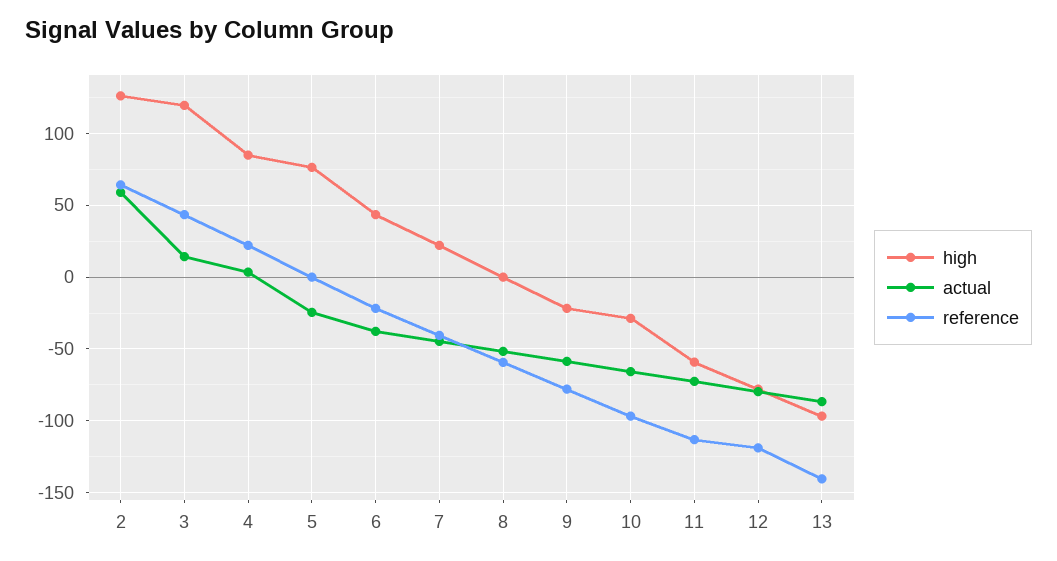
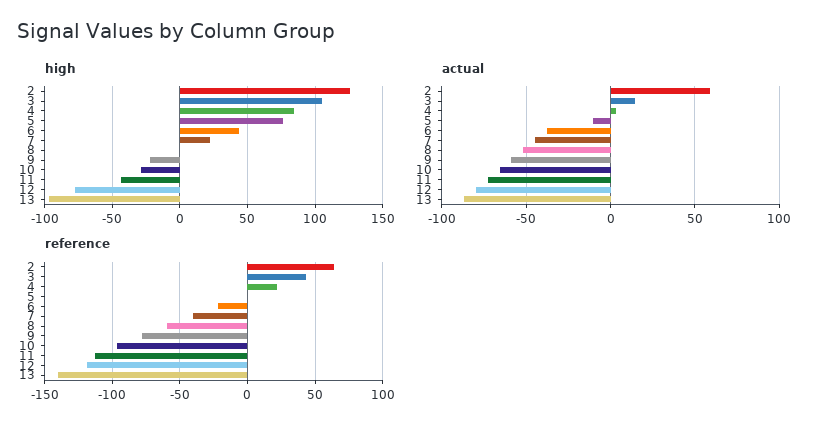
high, 3: 120 -> 105
actual, 5: -25 -> -10
high, 11: -60 -> -45

